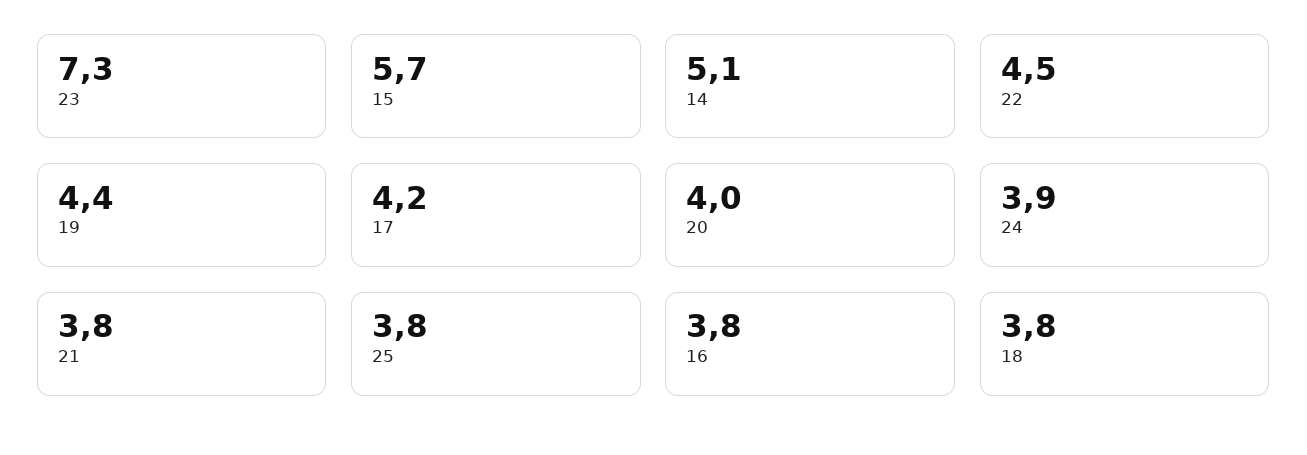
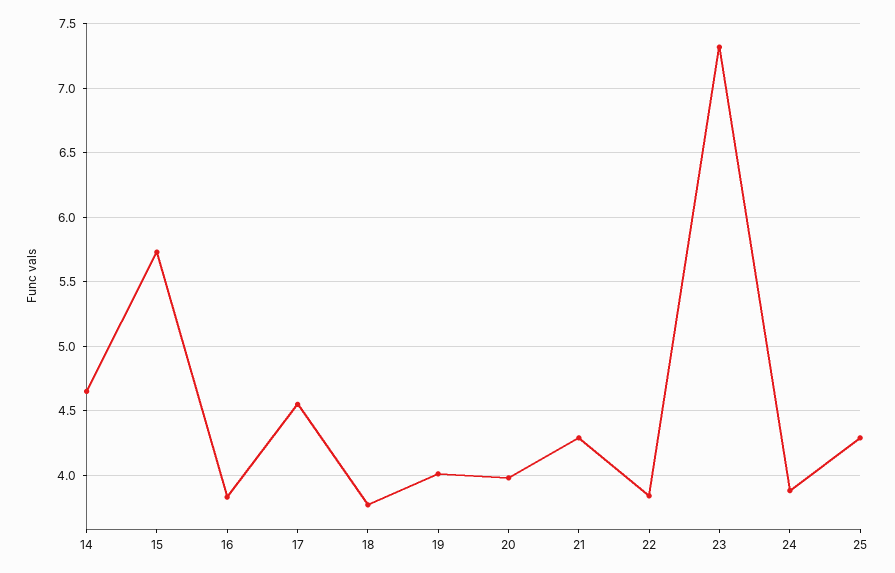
14: 5.1 -> 4.65
22: 4.5 -> 3.85
19: 4.4 -> 4
17: 4.2 -> 4.55
21: 3.8 -> 4.3
25: 3.8 -> 4.3

